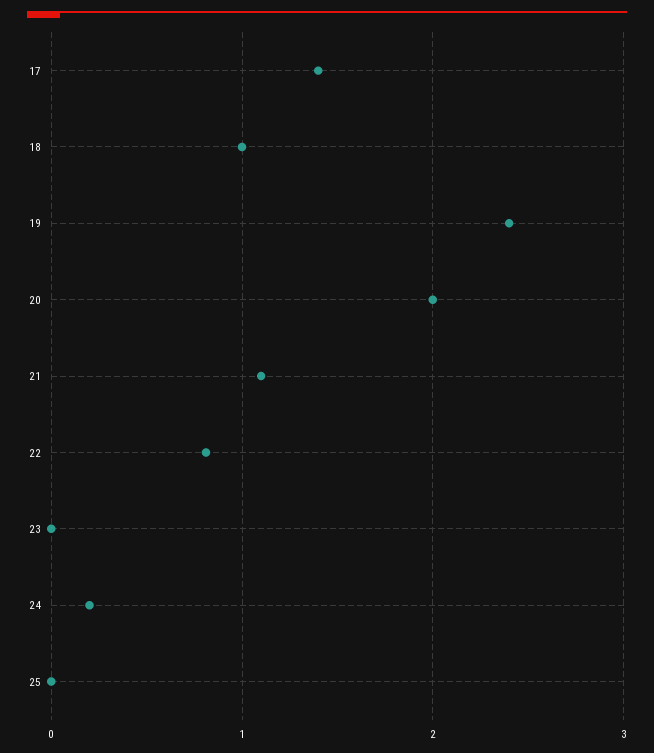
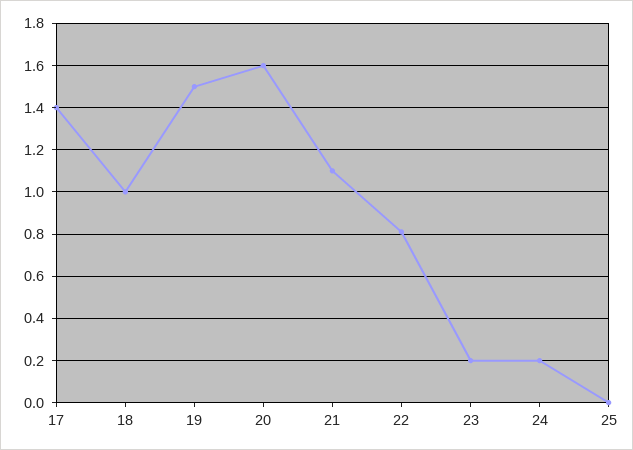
19: 2.4 -> 1.5
20: 2 -> 1.6
23: 0 -> 0.2

